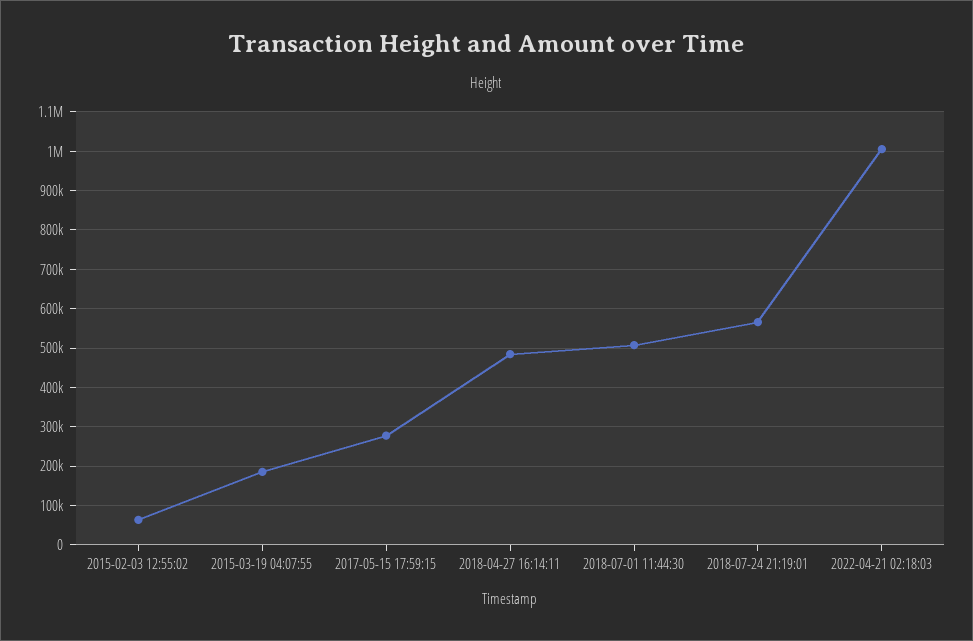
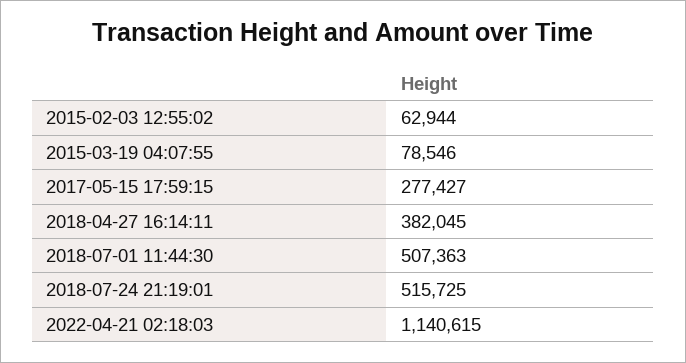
2015-03-19 04:07:55: 180000 -> 78546
2018-04-27 16:14:11: 480000 -> 382045
2018-07-24 21:19:01: 560000 -> 515725
2022-04-21 02:18:03: 1000000 -> 1140615

